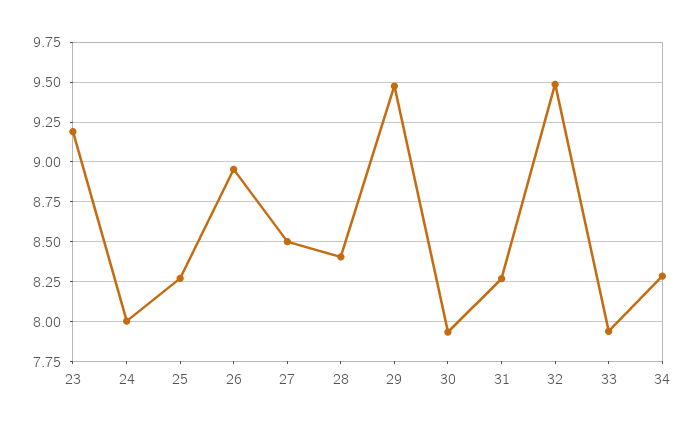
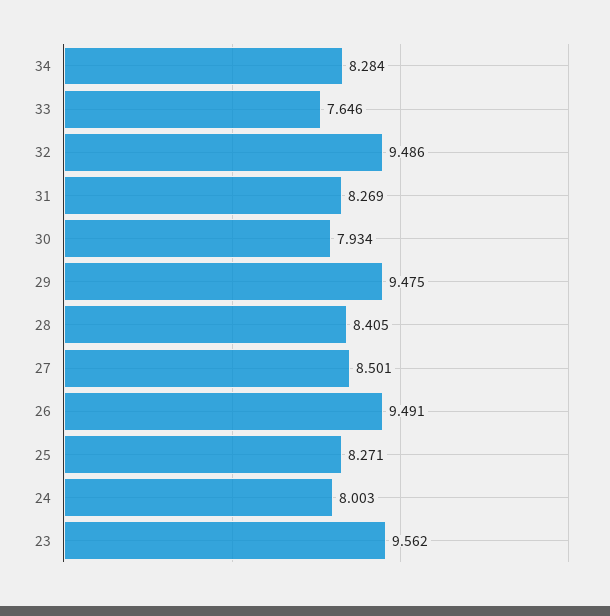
23: 9.2 -> 9.562
26: 8.95 -> 9.491
33: 7.95 -> 7.646

